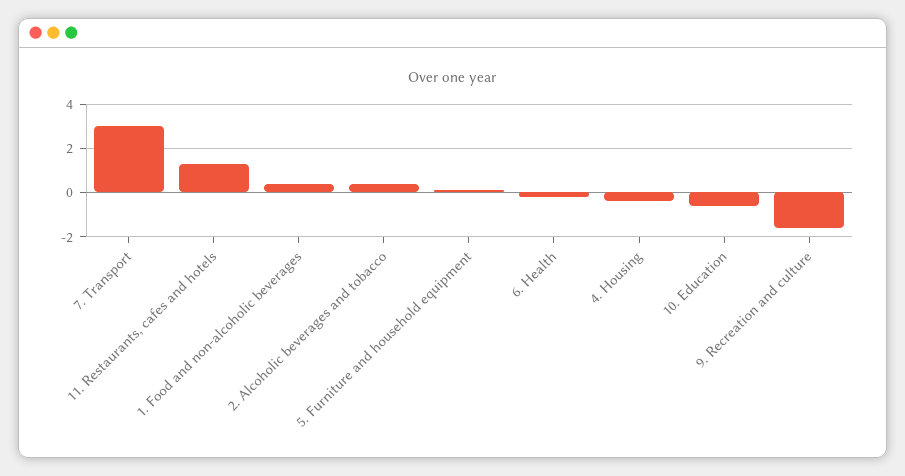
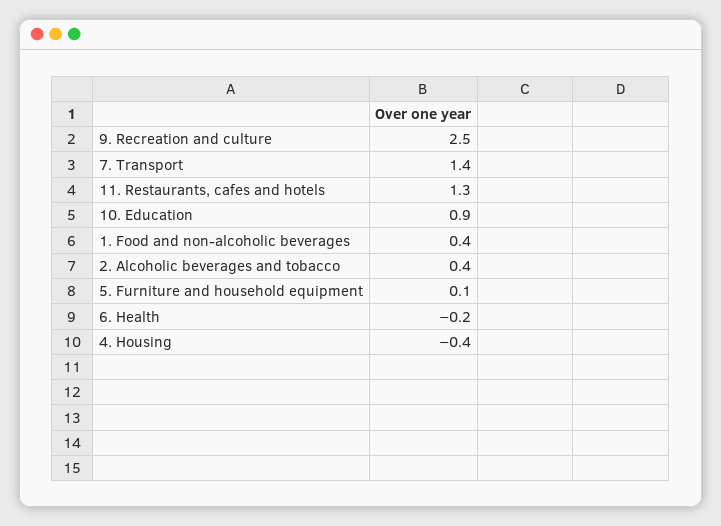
7. Transport: 3 -> 1.4
10. Education: -0.5 -> 0.9
9. Recreation and culture: -1.5 -> 2.5

